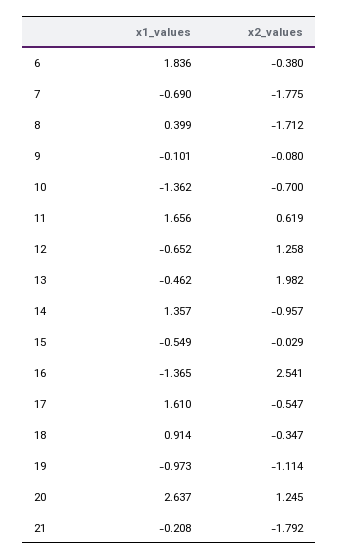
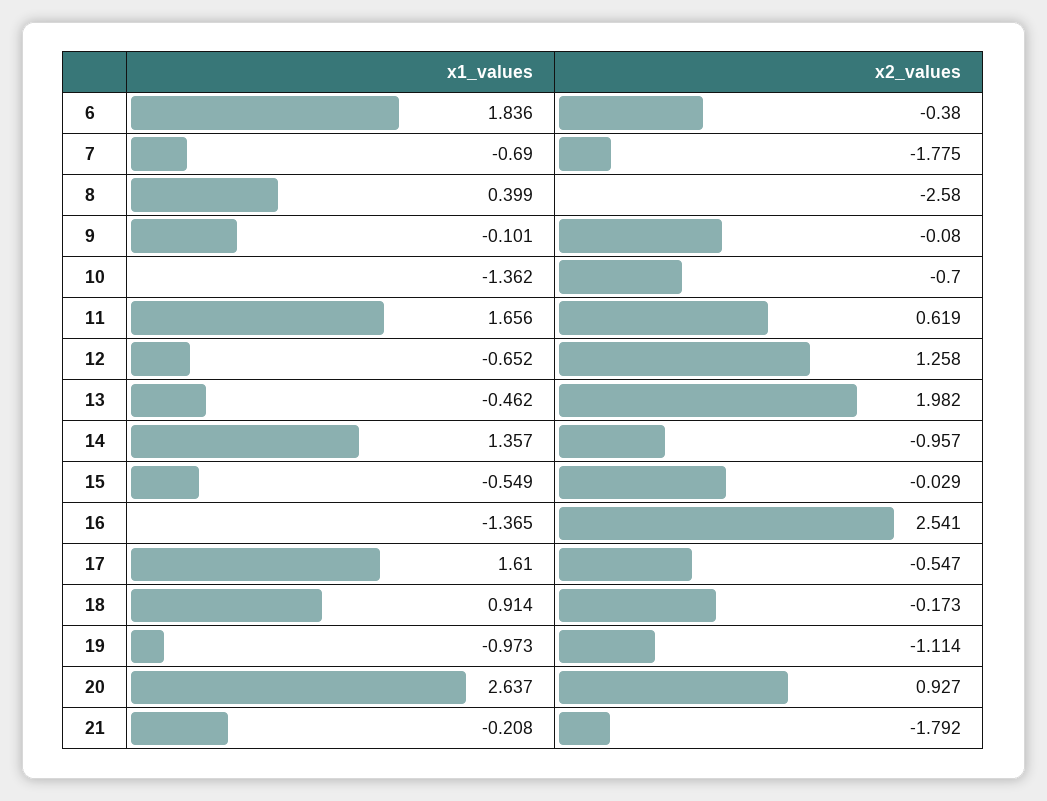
x2_values, 8: -1.712 -> -2.58
x2_values, 18: -0.347 -> -0.173
x2_values, 20: 1.245 -> 0.927

